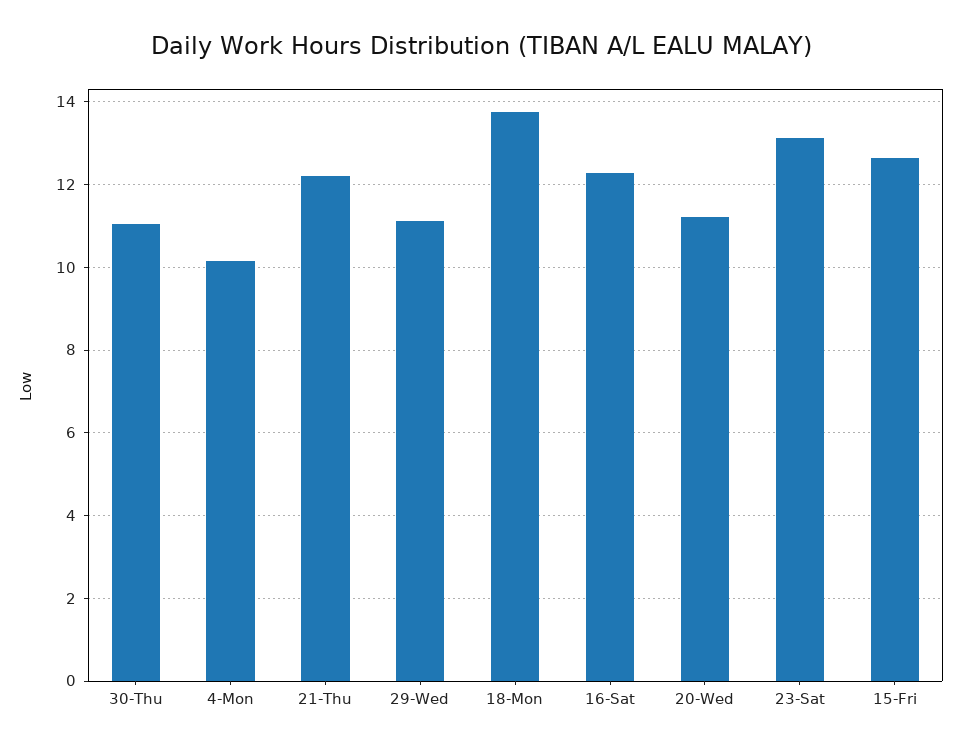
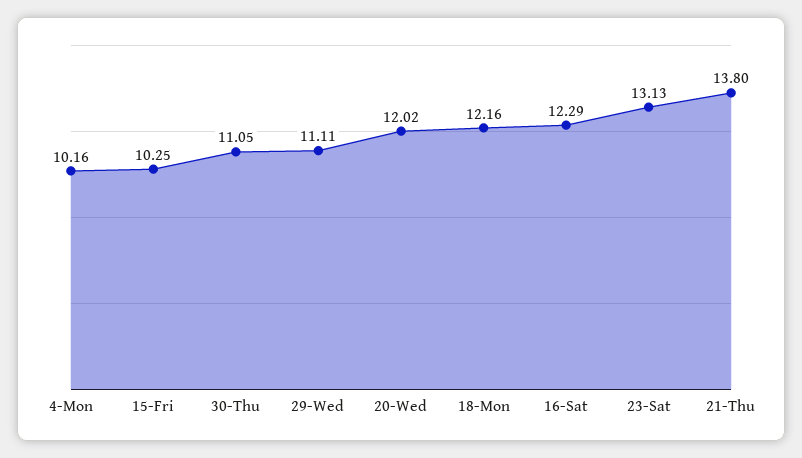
21-Thu: 12.2 -> 13.8
18-Mon: 13.8 -> 12.16
20-Wed: 11.2 -> 12.02
15-Fri: 12.6 -> 10.25

